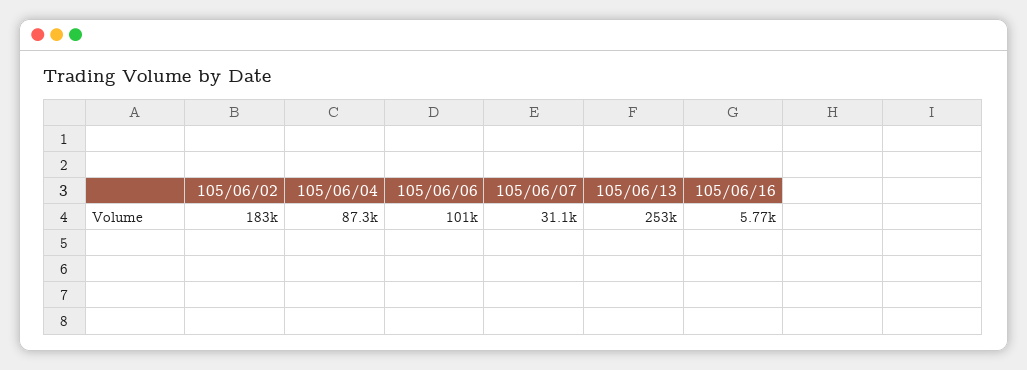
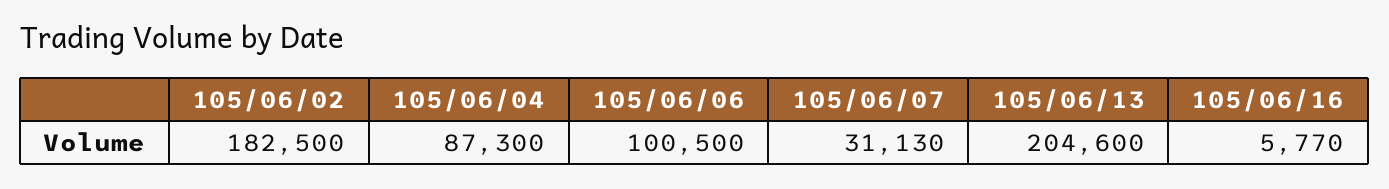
105/06/13: 253000 -> 204600

